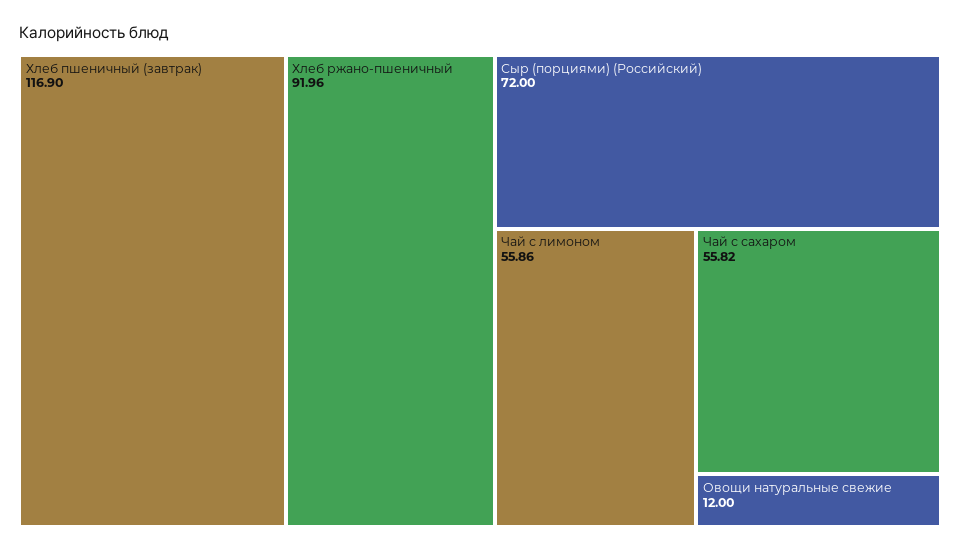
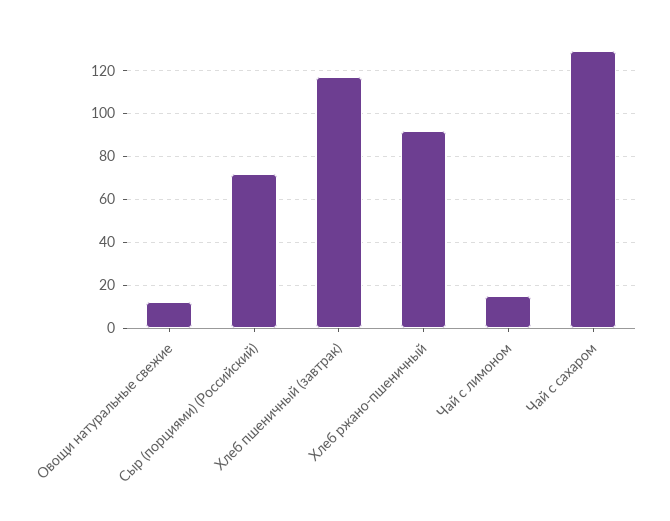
Чай с лимоном: 55.86 -> 15
Чай с сахаром: 55.82 -> 130

